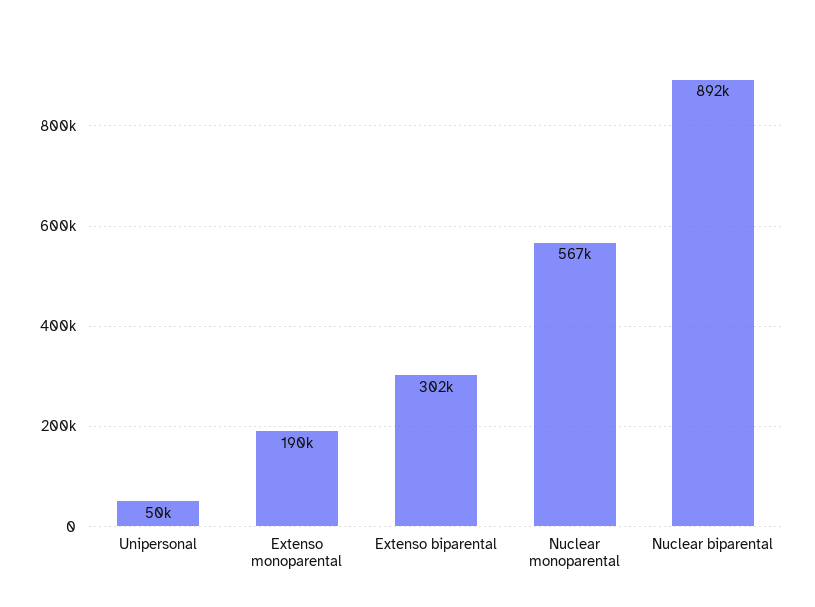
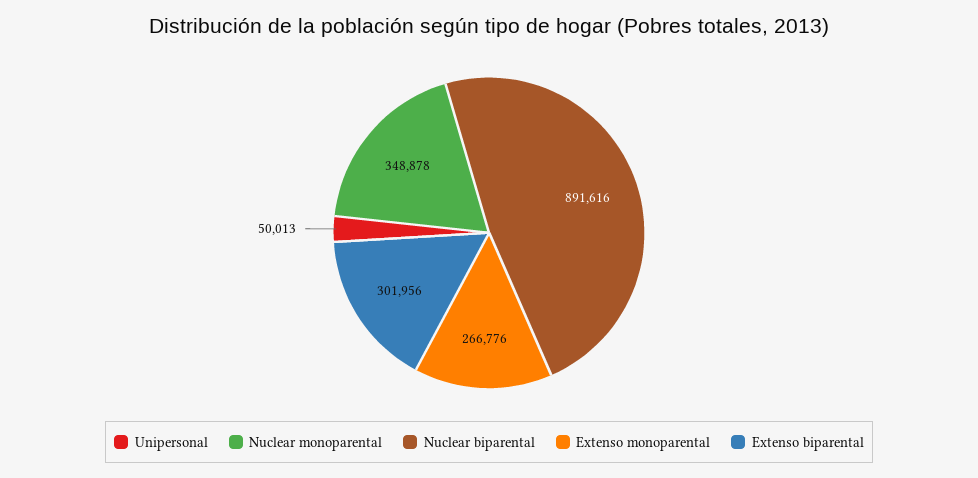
Extenso monoparental: 190000 -> 266776
Nuclear monoparental: 567000 -> 348878

